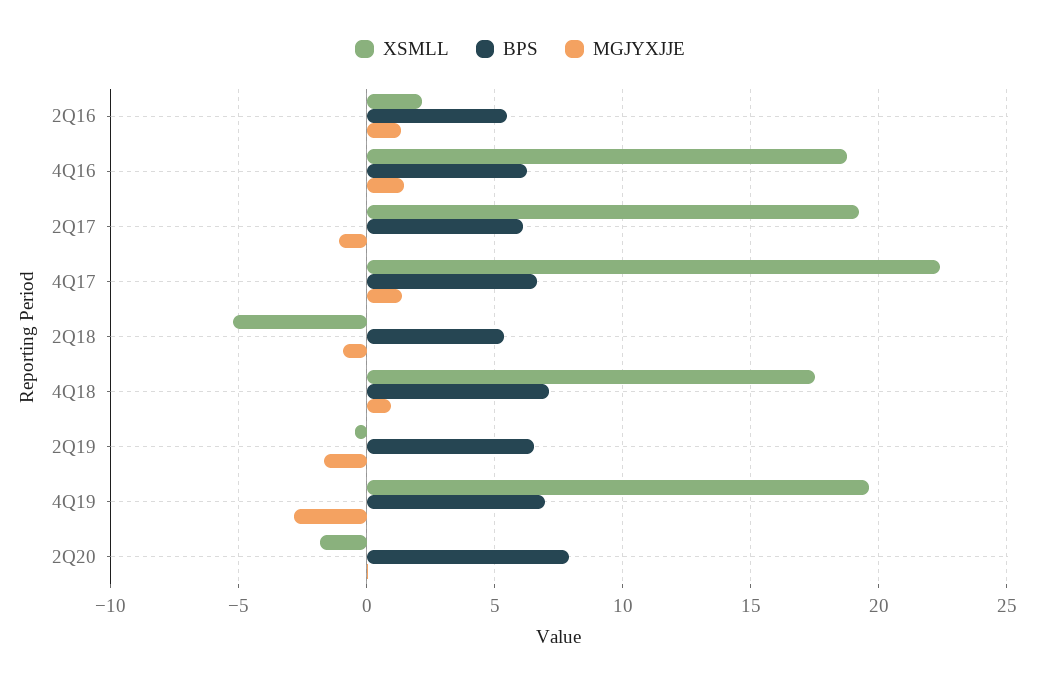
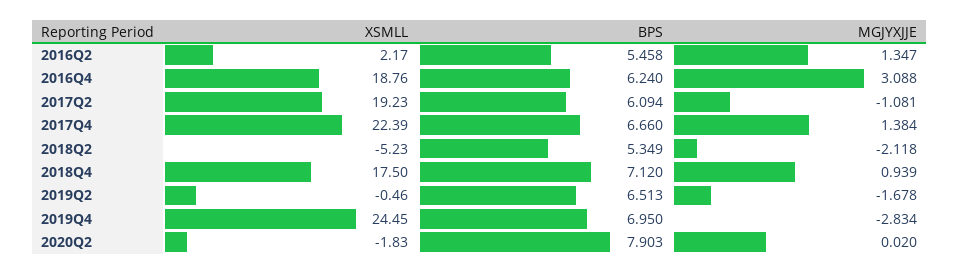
MGJYXJJE, 4Q16: 1.5 -> 3.088
MGJYXJJE, 2Q18: -1 -> -2.118
XSMLL, 4Q19: 19.5 -> 24.45

